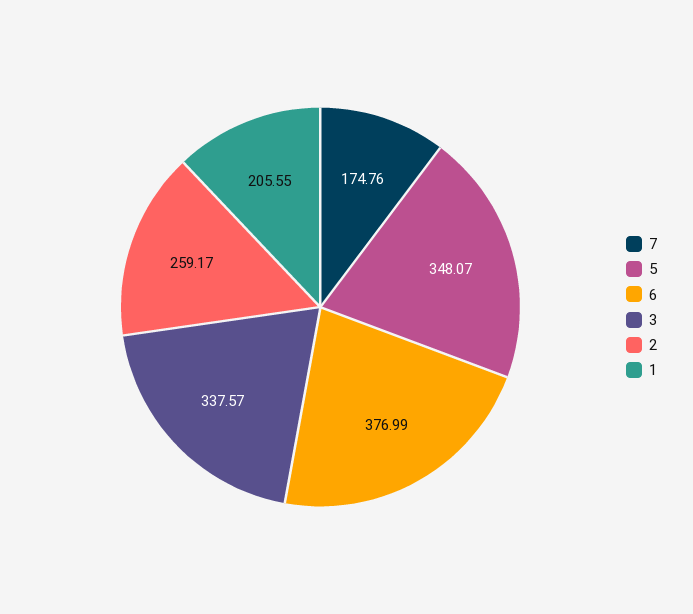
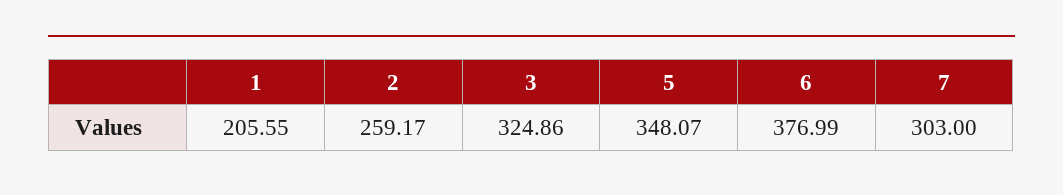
7: 174.76 -> 303
3: 337.57 -> 324.86

